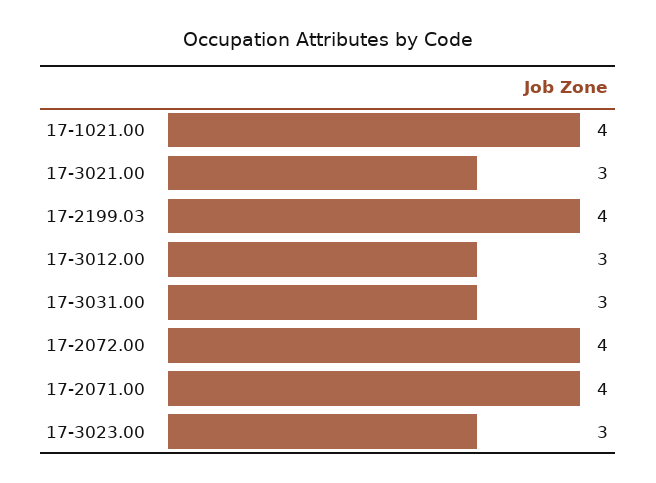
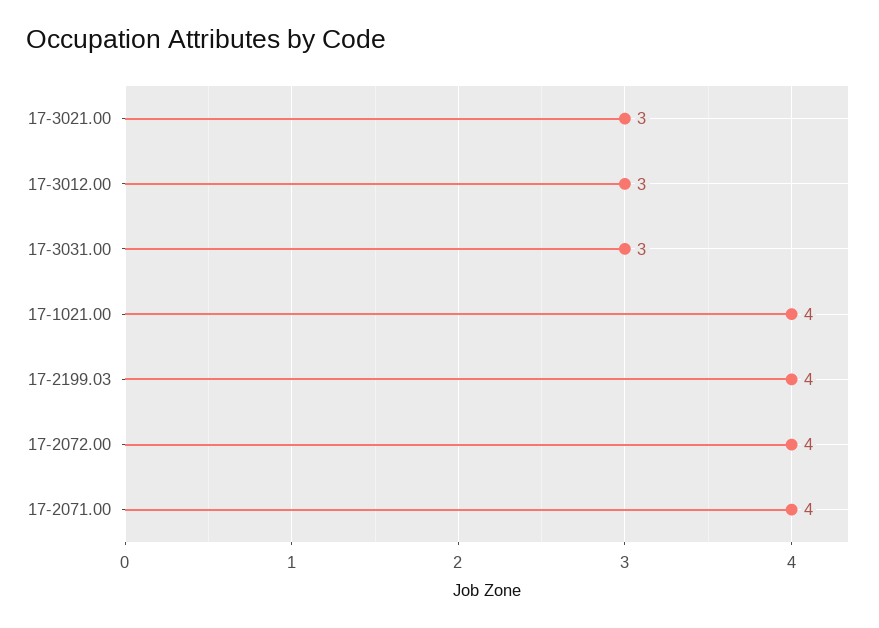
17-3023.00: 3 -> none

